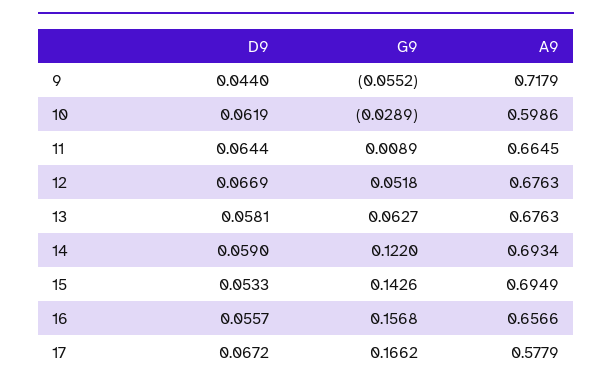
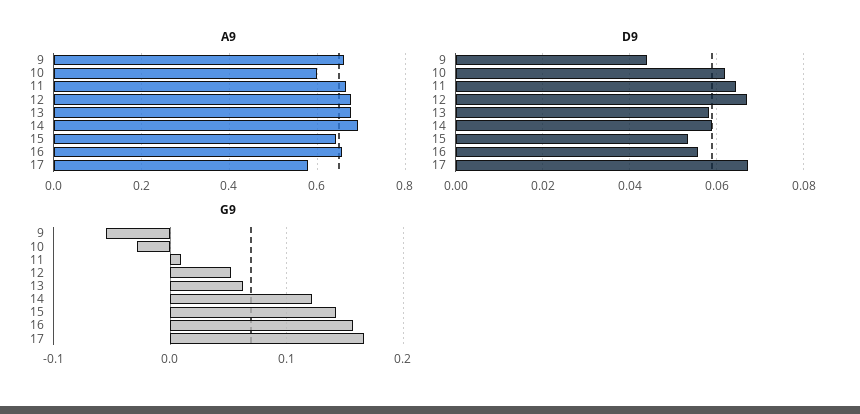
A9, 9: 0.7179 -> 0.66
A9, 15: 0.6949 -> 0.64

